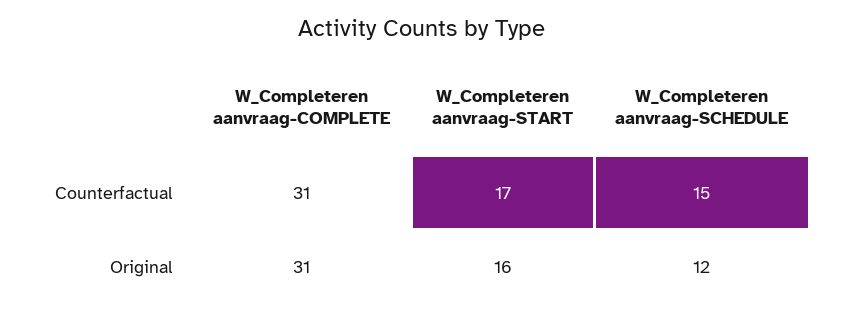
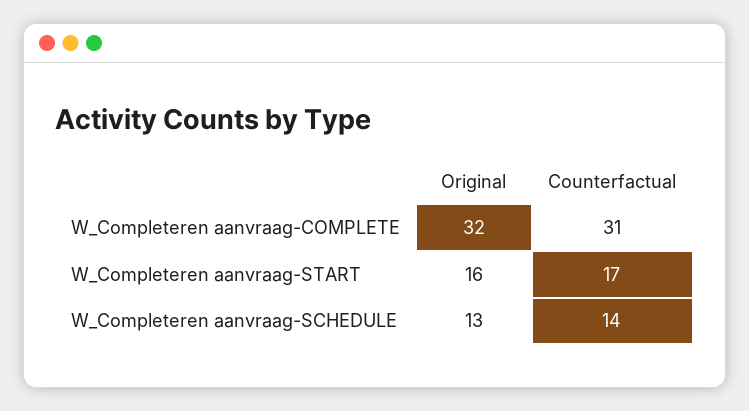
W_Completeren aanvraag-SCHEDULE, Counterfactual: 15 -> 14
W_Completeren aanvraag-COMPLETE, Original: 31 -> 32
W_Completeren aanvraag-SCHEDULE, Original: 12 -> 13

